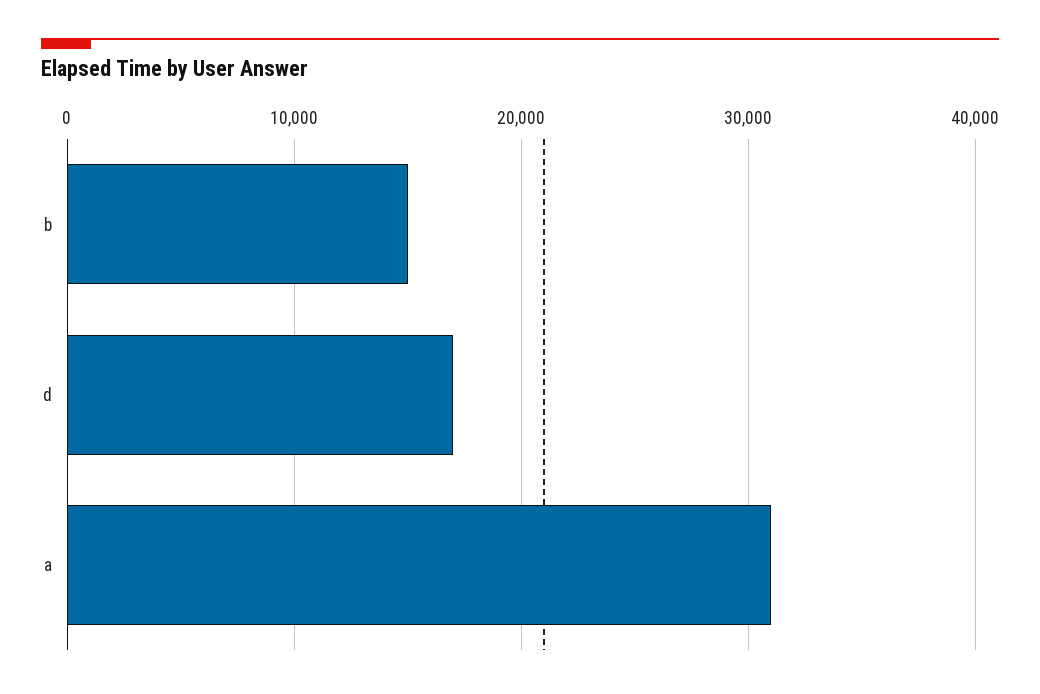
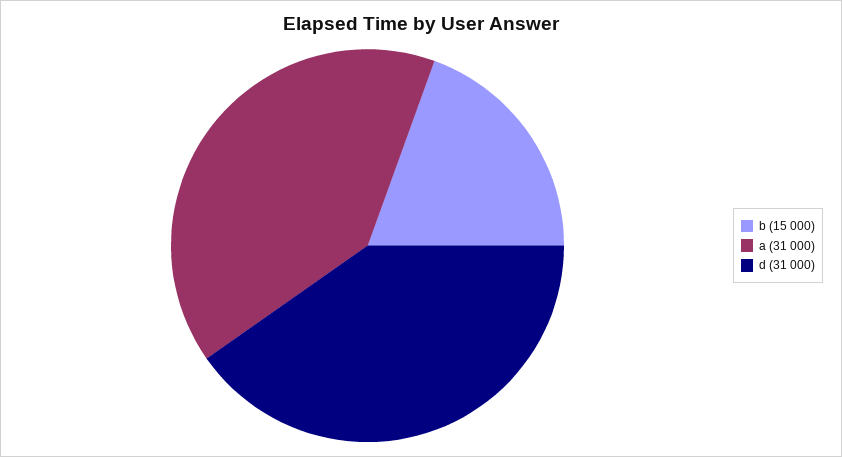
d: 17000 -> 31000

